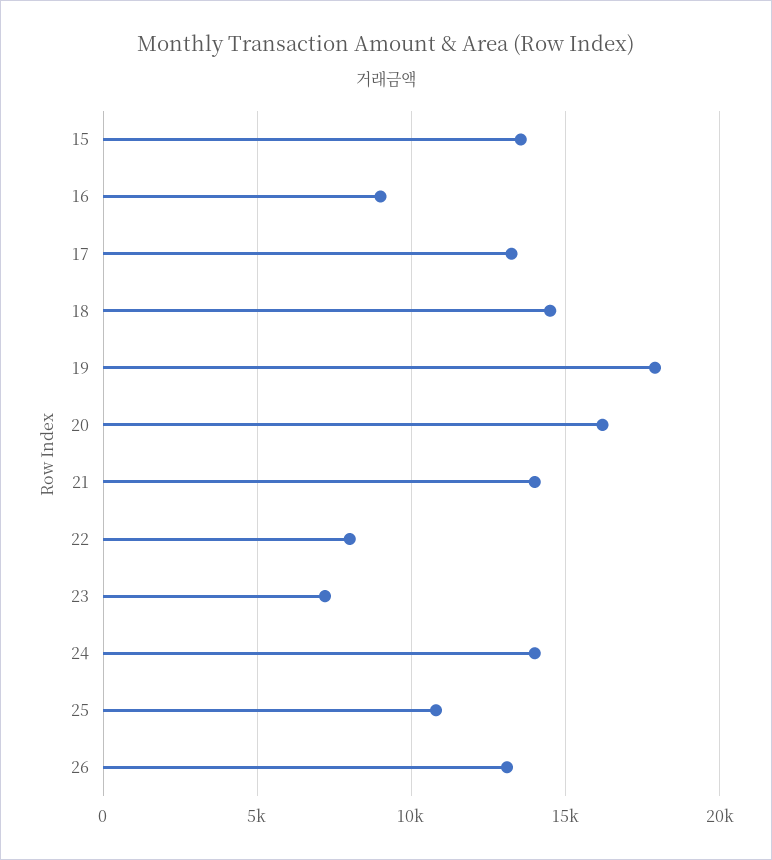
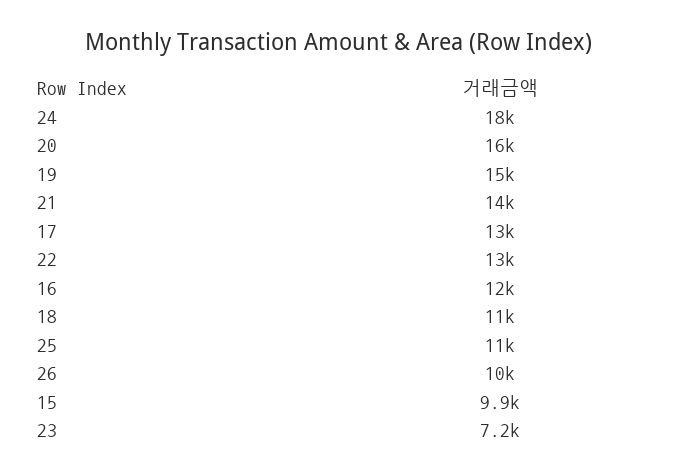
15: 13500 -> 9900
16: 9000 -> 12000
18: 14500 -> 11000
19: 18000 -> 15000
22: 8000 -> 13000
24: 14000 -> 18000
26: 13000 -> 10000

